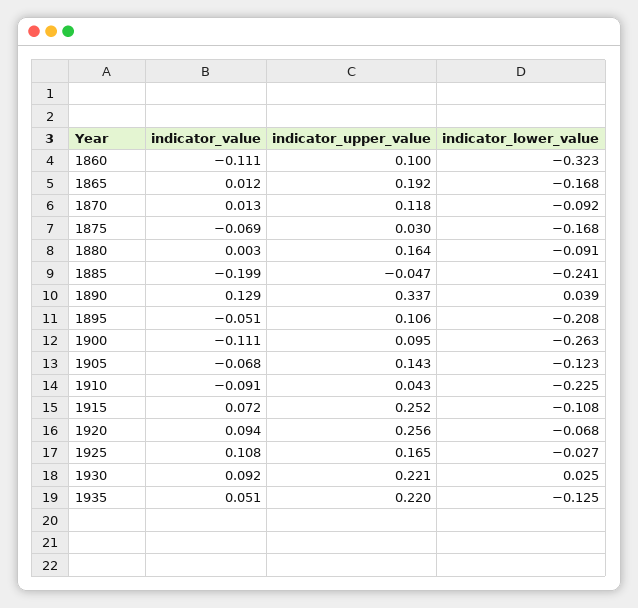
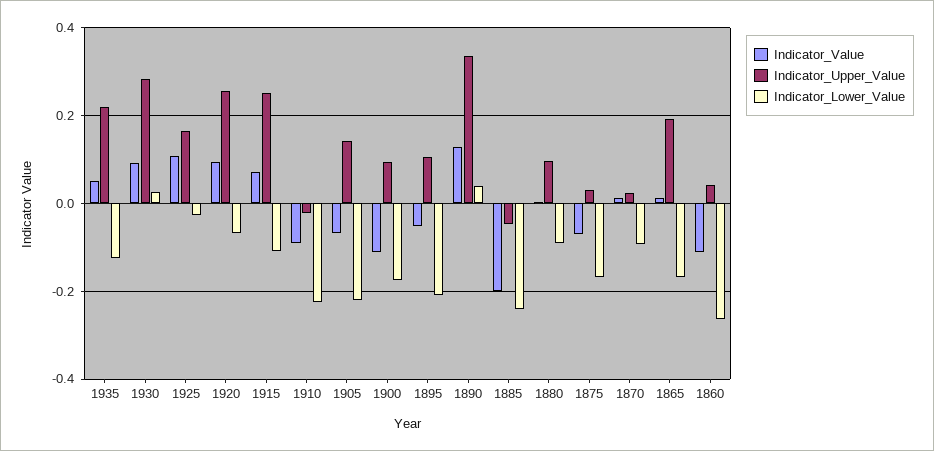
indicator_upper_value, 1860: 0.1 -> 0.04
indicator_lower_value, 1860: -0.323 -> -0.26
indicator_upper_value, 1870: 0.118 -> 0.02
indicator_upper_value, 1880: 0.164 -> 0.1
indicator_lower_value, 1900: -0.263 -> -0.18
indicator_lower_value, 1905: -0.123 -> -0.22
indicator_upper_value, 1910: 0.043 -> -0.02
indicator_upper_value, 1930: 0.221 -> 0.28

